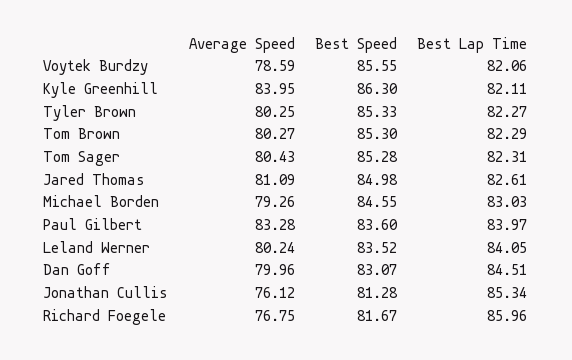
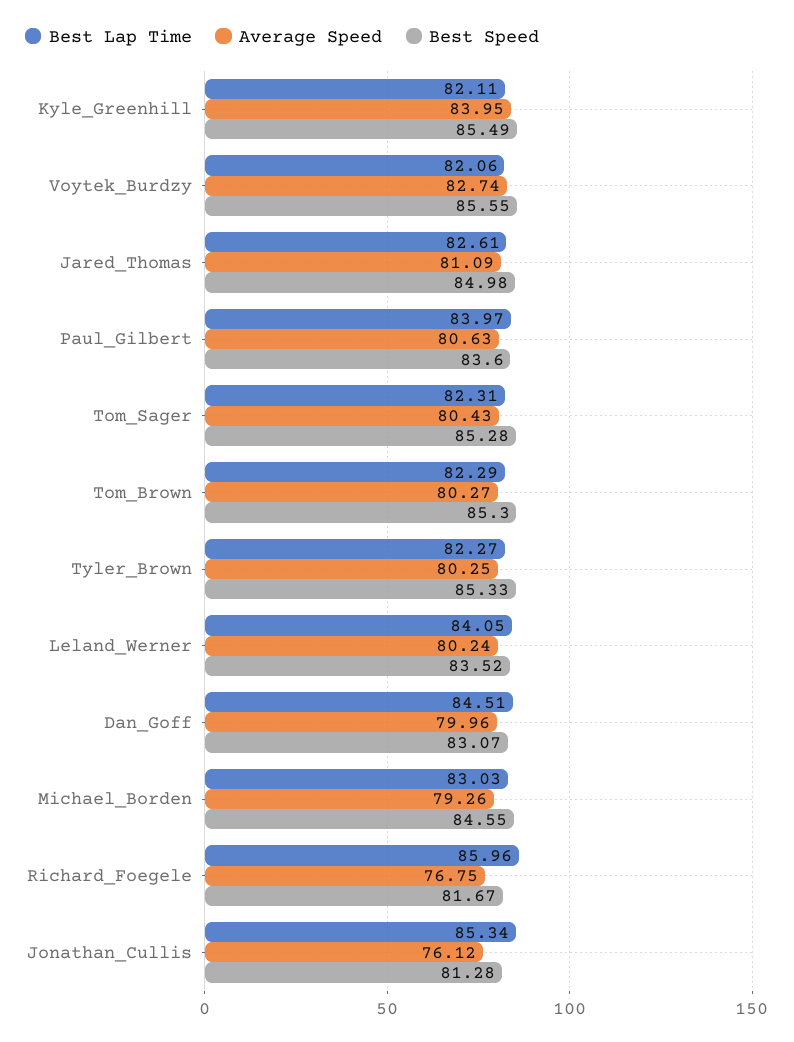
Average Speed, Voytek Burdzy: 78.59 -> 82.74
Best Speed, Kyle Greenhill: 86.3 -> 85.49
Average Speed, Paul Gilbert: 83.28 -> 80.63

